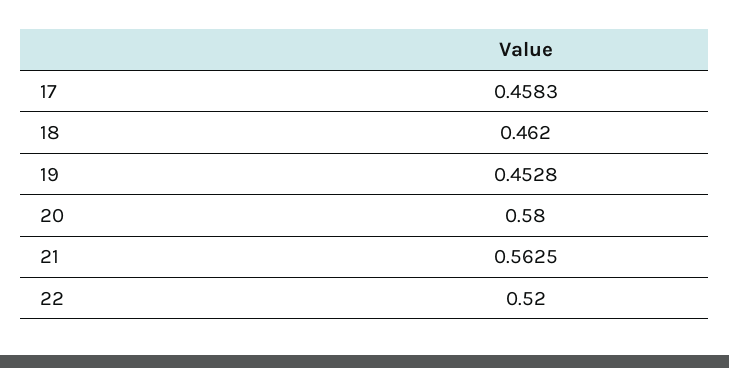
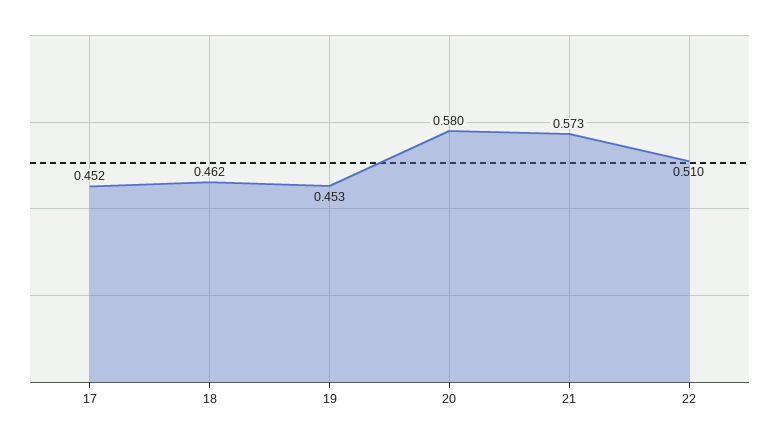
17: 0.4583 -> 0.452
21: 0.5625 -> 0.573
22: 0.52 -> 0.51

